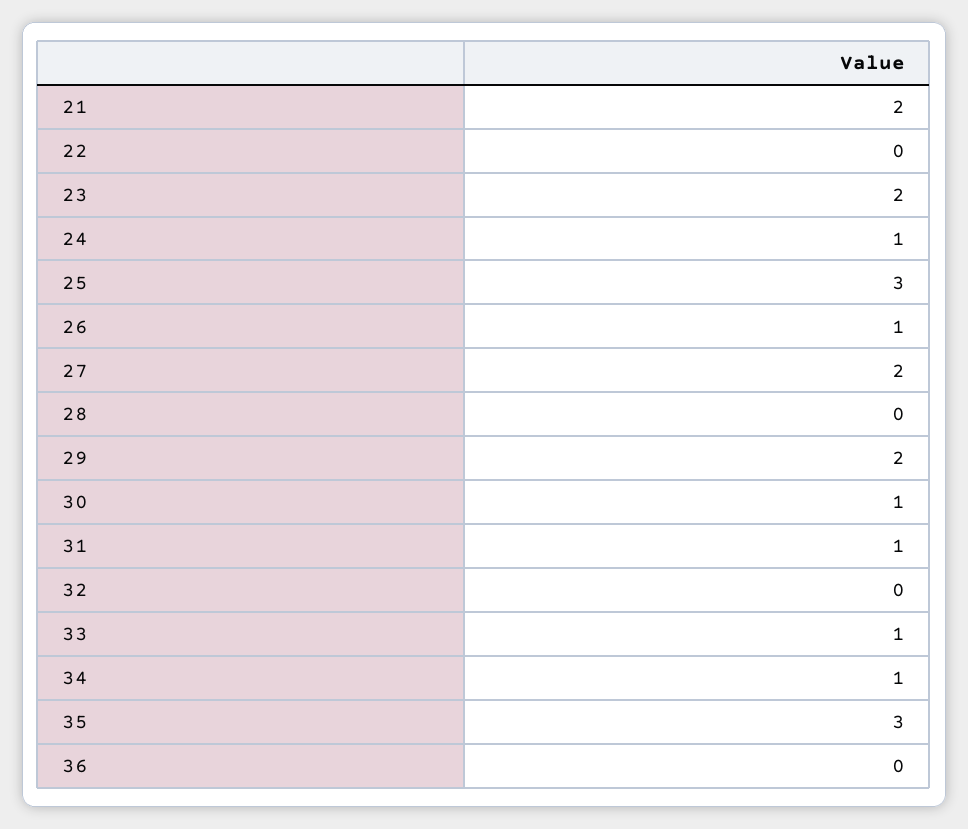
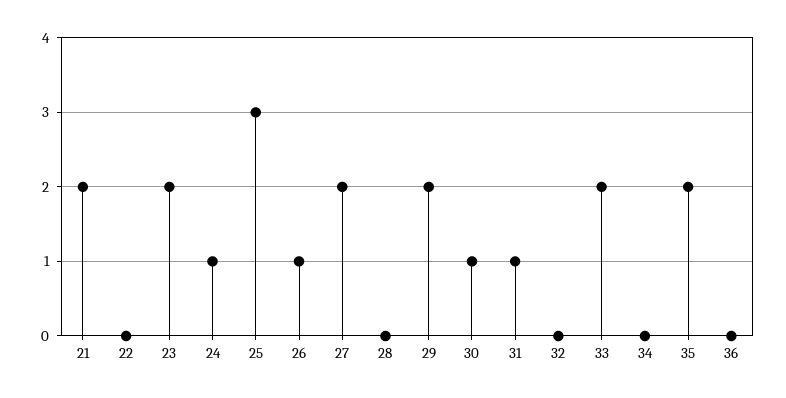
33: 1 -> 2
34: 1 -> 0
35: 3 -> 2

